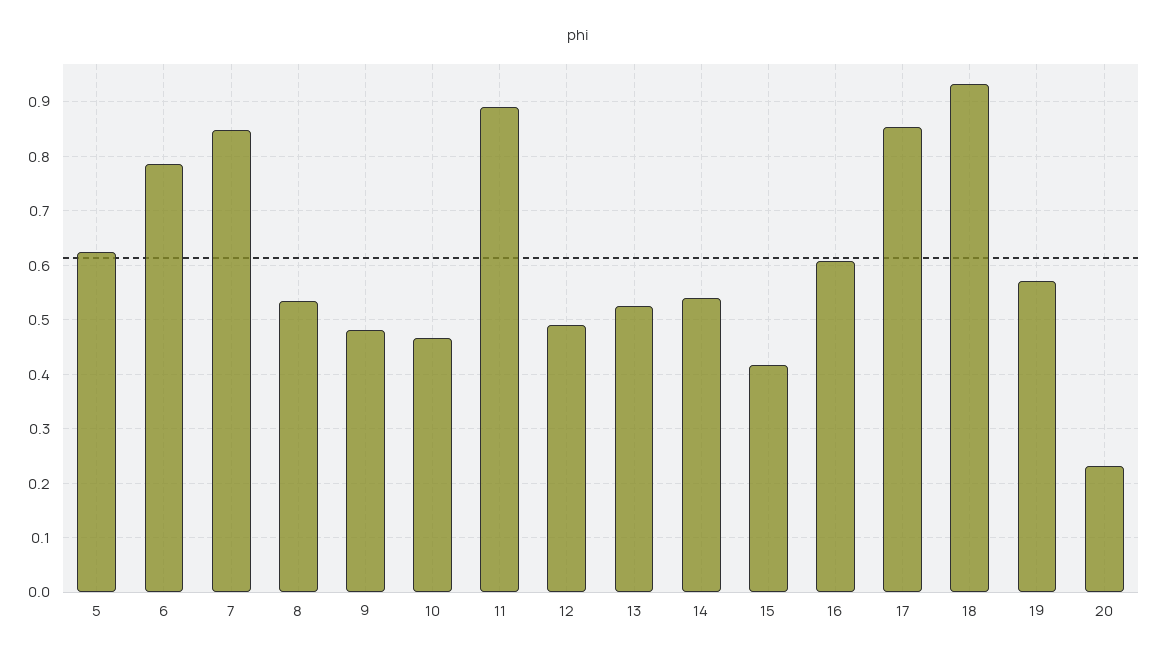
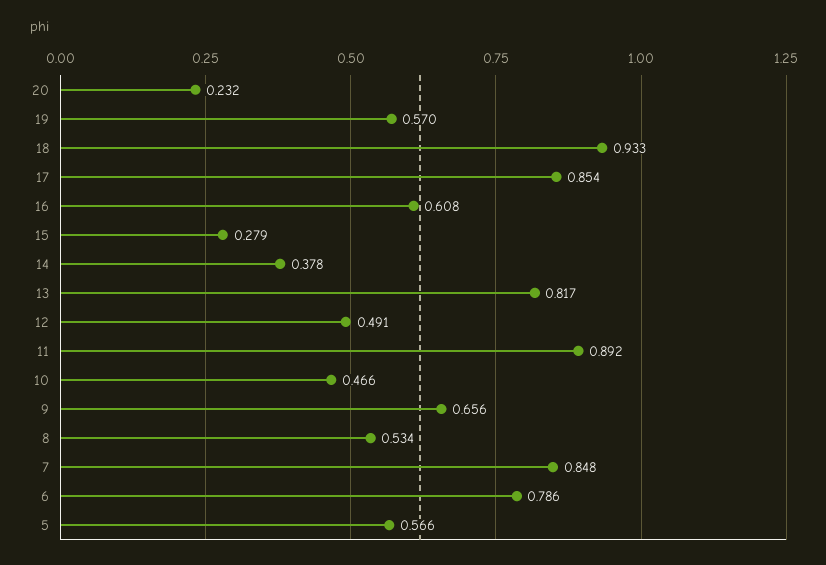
5: 0.62 -> 0.566
9: 0.48 -> 0.656
13: 0.52 -> 0.817
14: 0.54 -> 0.378
15: 0.42 -> 0.279

